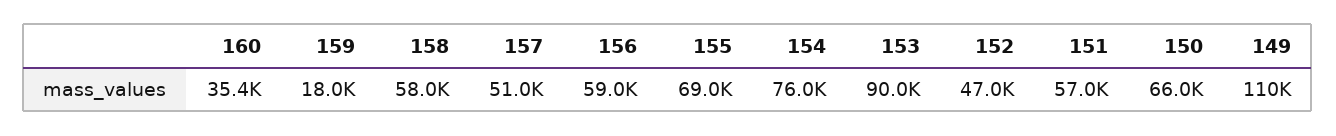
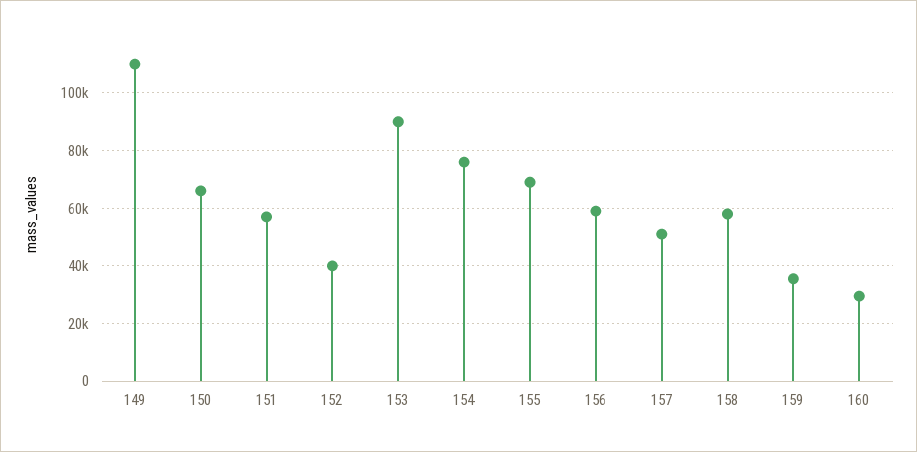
160: 35400 -> 30000
159: 18000 -> 35000
152: 47000 -> 40000

